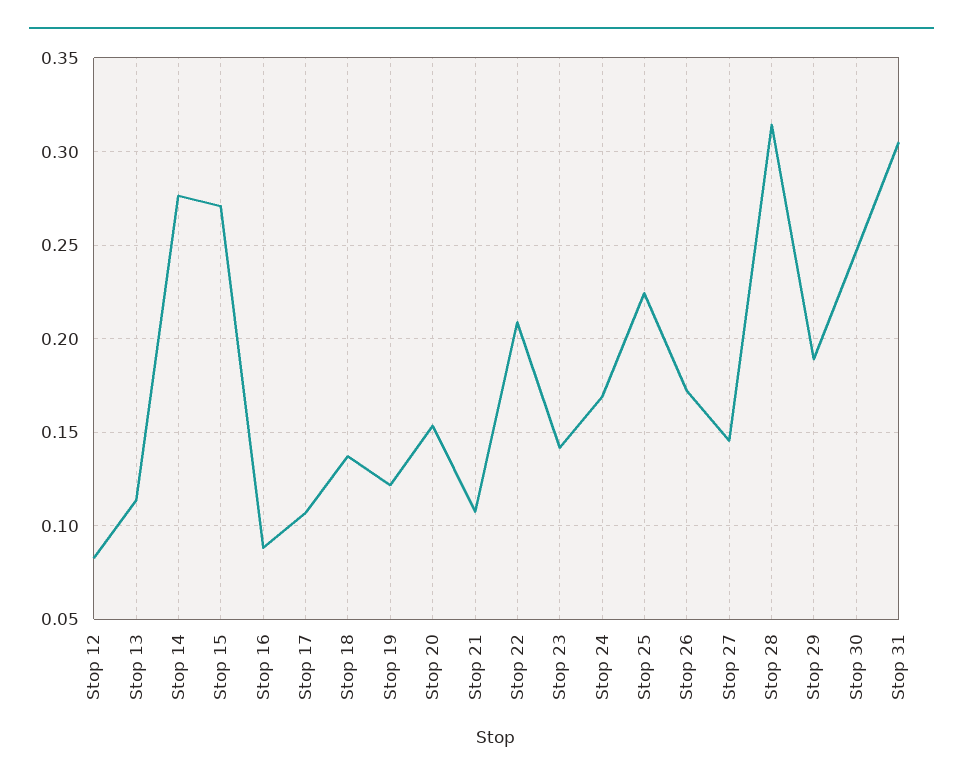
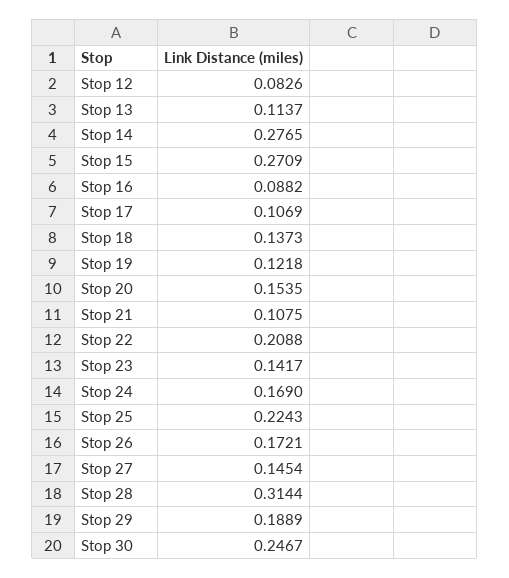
Stop 31: 0.305 -> none

